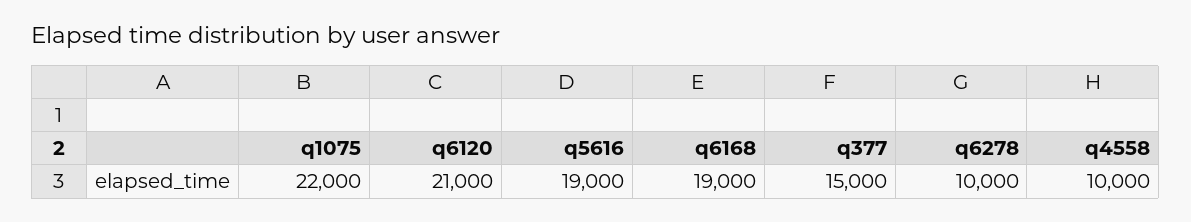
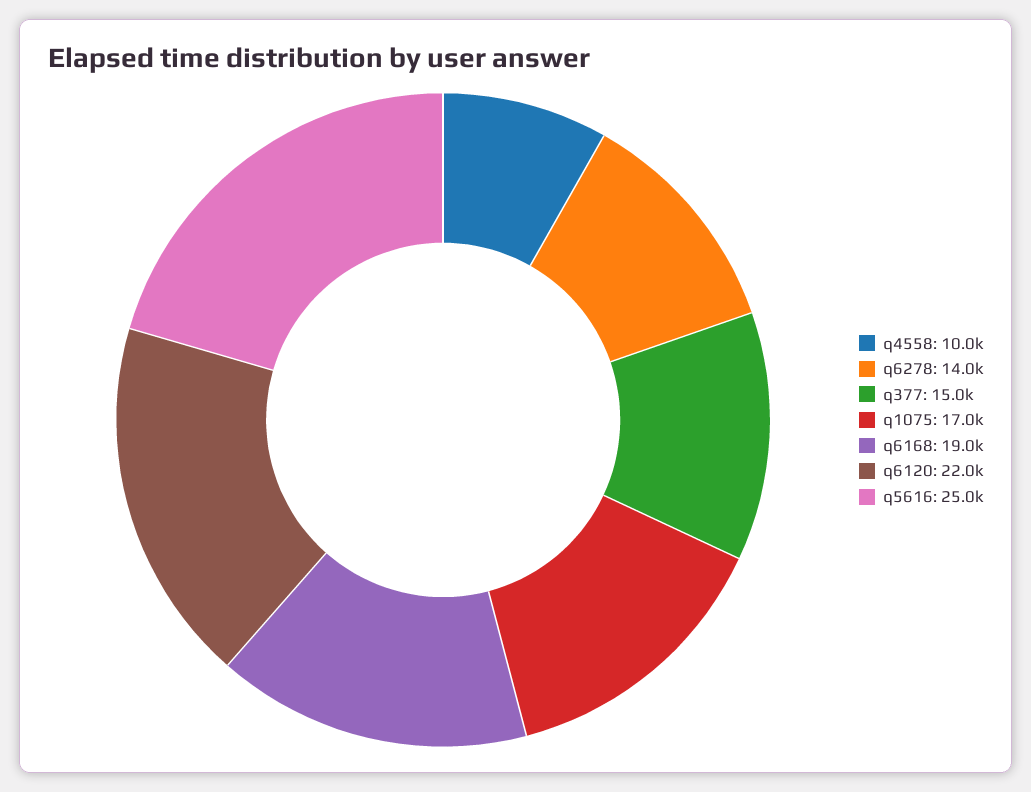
q1075: 22000 -> 17000
q6120: 21000 -> 22000
q5616: 19000 -> 25000
q6278: 10000 -> 14000

